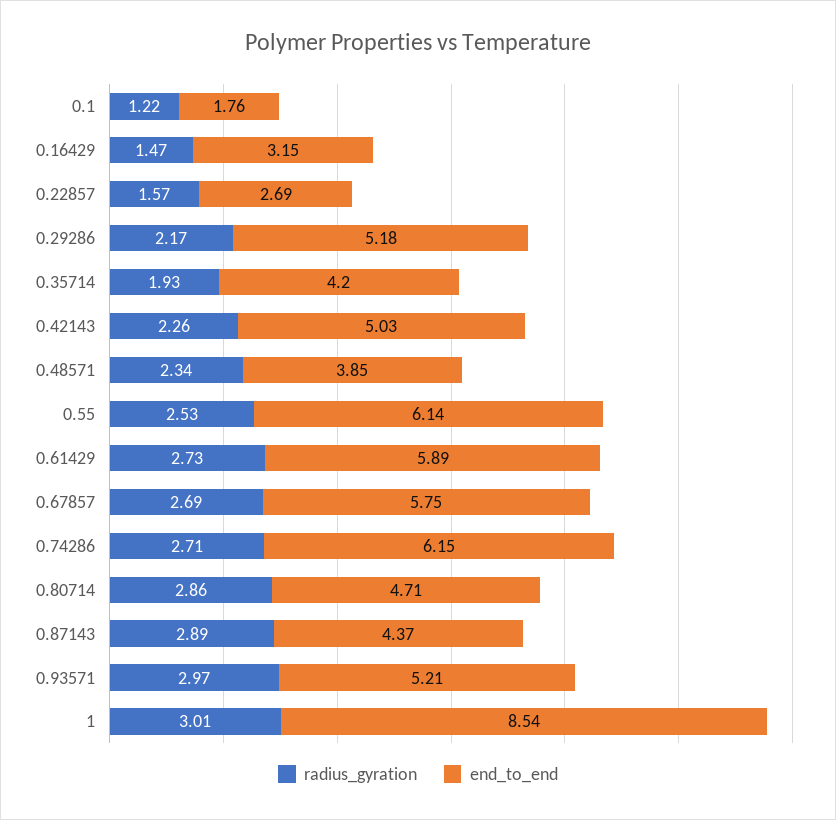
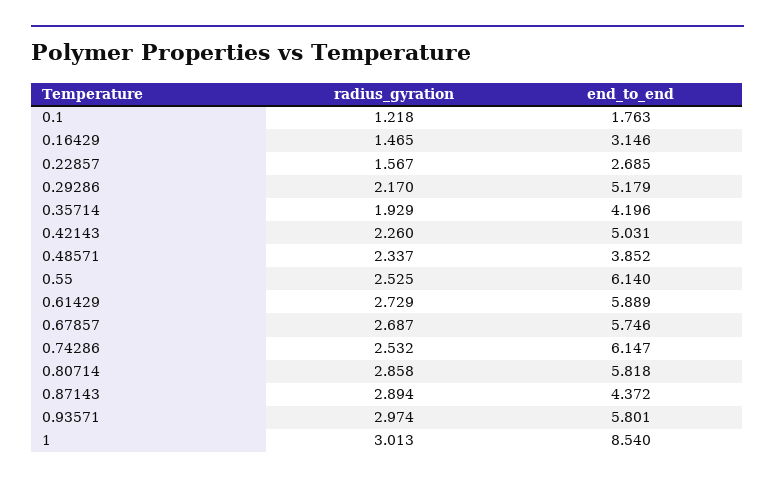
radius_gyration, 0.74286: 2.71 -> 2.532
end_to_end, 0.80714: 4.71 -> 5.818
end_to_end, 0.93571: 5.21 -> 5.801

